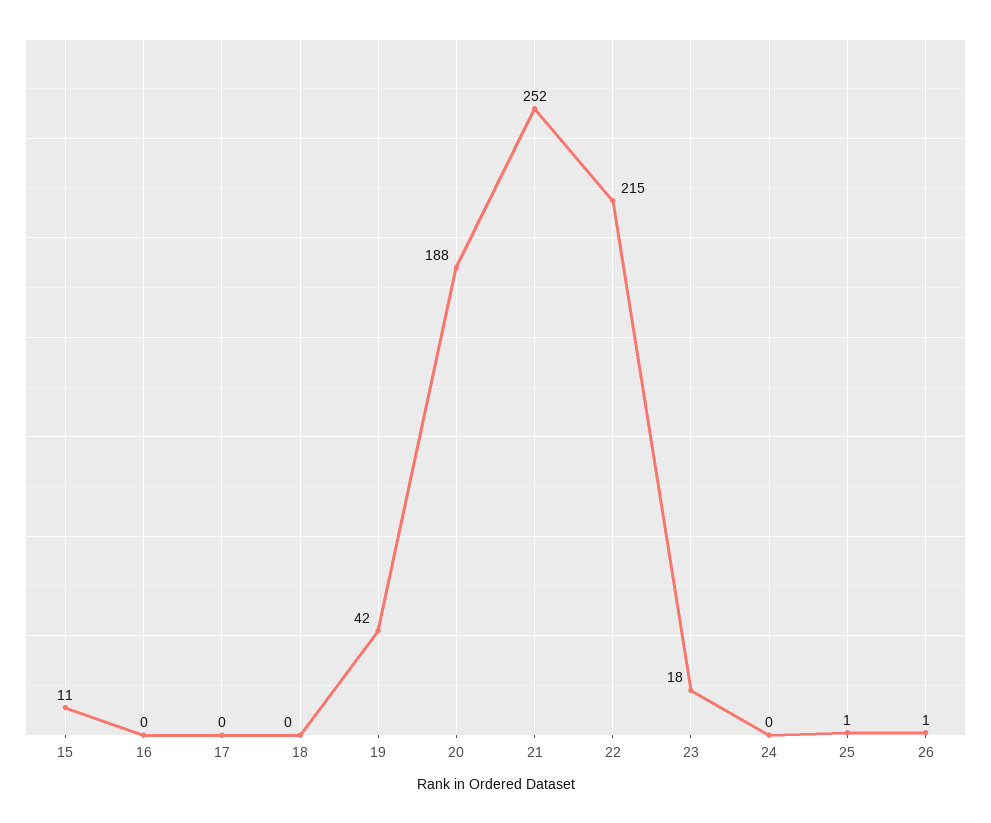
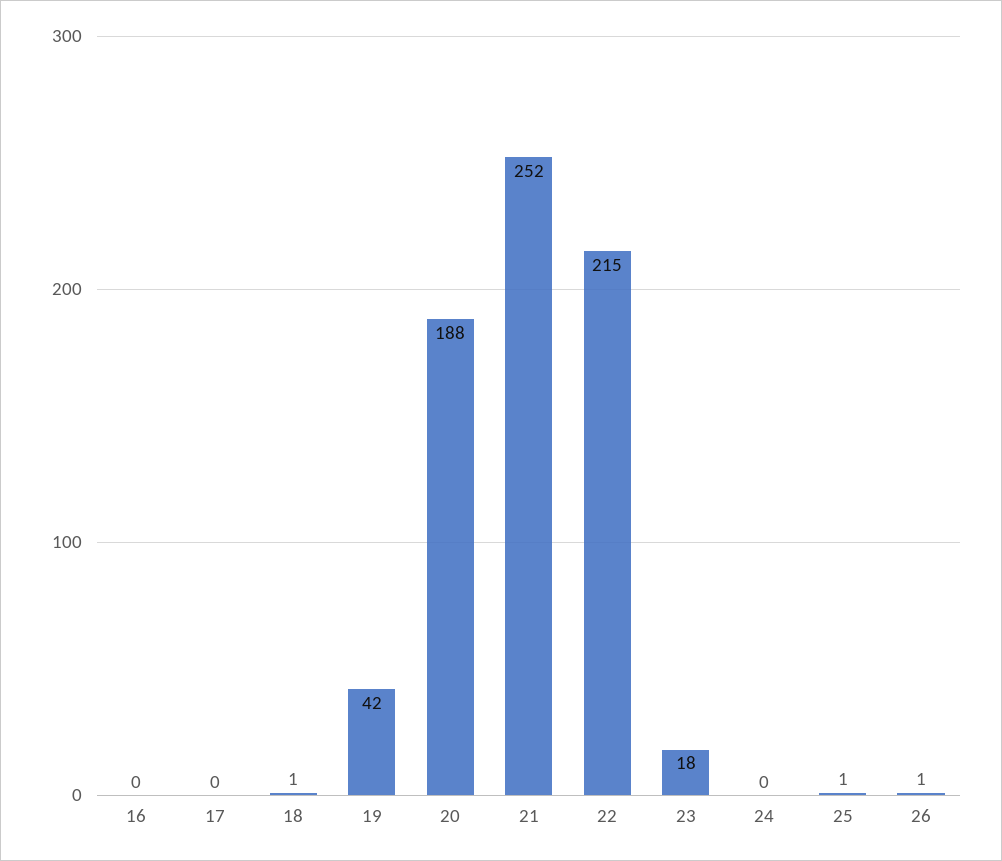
15: 11 -> none
18: 0 -> 1

